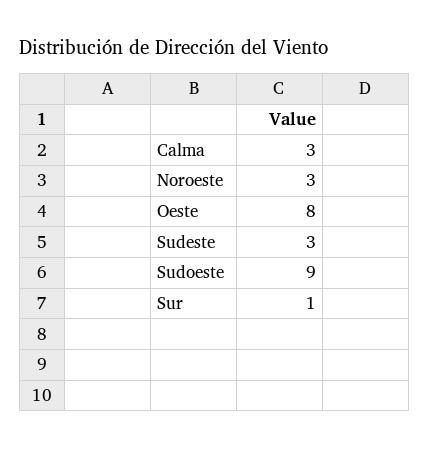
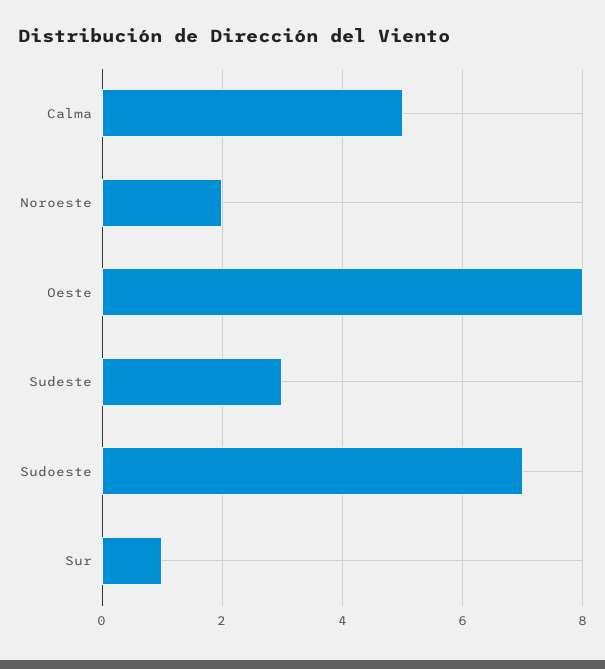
Calma: 3 -> 5
Noroeste: 3 -> 2
Sudoeste: 9 -> 7

